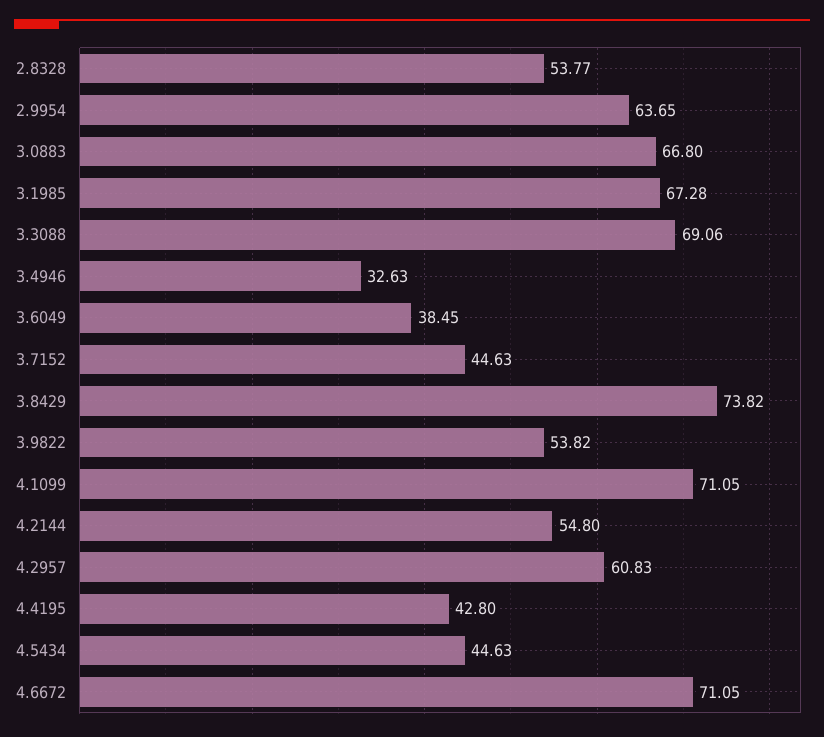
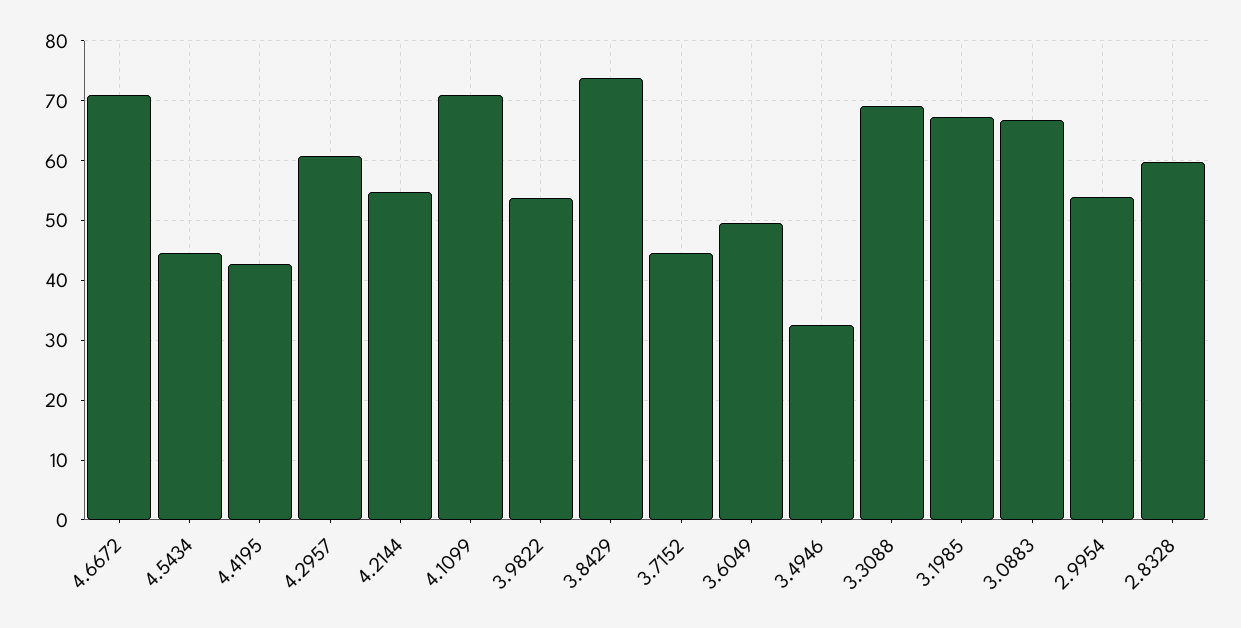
2.8328: 53.77 -> 60
2.9954: 63.65 -> 54
3.6049: 38.45 -> 50

